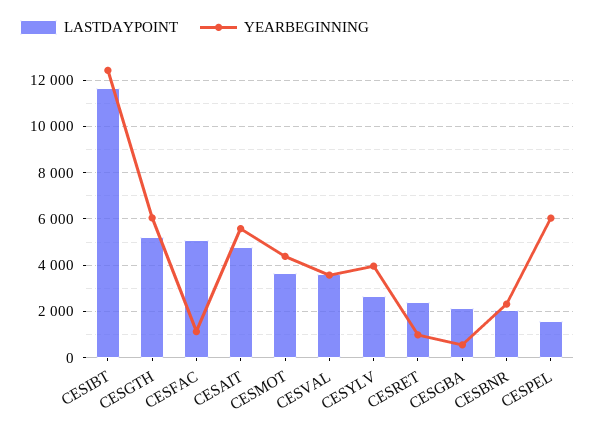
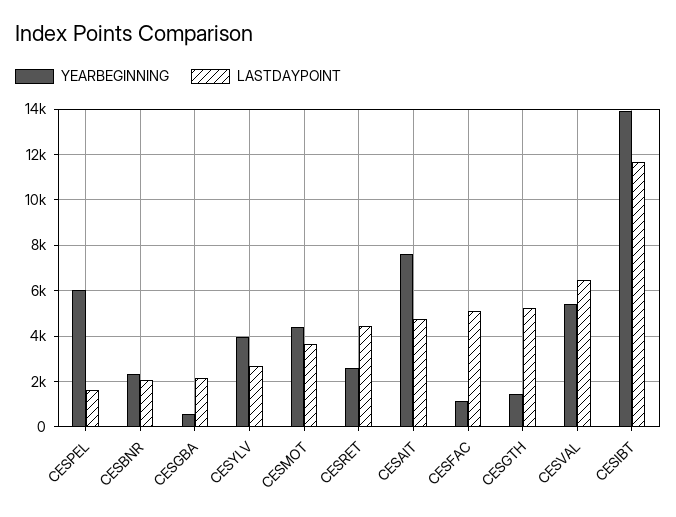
YEARBEGINNING, CESIBT: 12500 -> 14000
YEARBEGINNING, CESGTH: 6000 -> 1500
YEARBEGINNING, CESAIT: 5500 -> 7500
LASTDAYPOINT, CESVAL: 3500 -> 6500
YEARBEGINNING, CESVAL: 3500 -> 5500
LASTDAYPOINT, CESRET: 2500 -> 4500
YEARBEGINNING, CESRET: 1000 -> 2500

